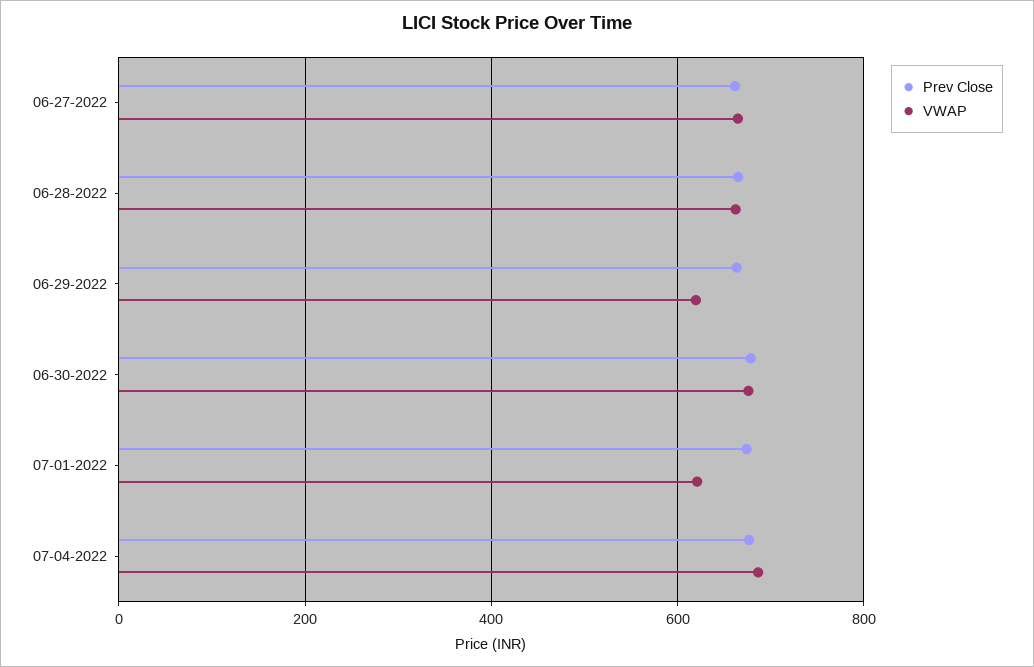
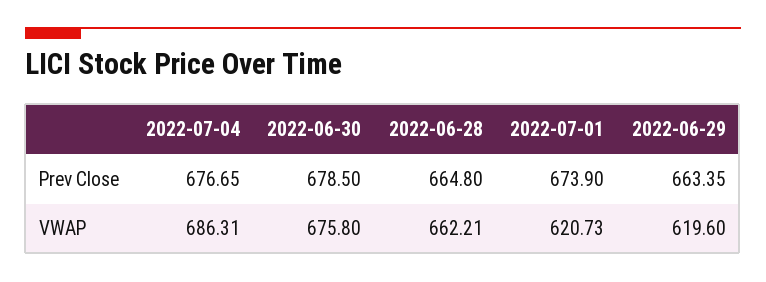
Prev Close, 06-27-2022: 660 -> none
VWAP, 06-27-2022: 660 -> none

